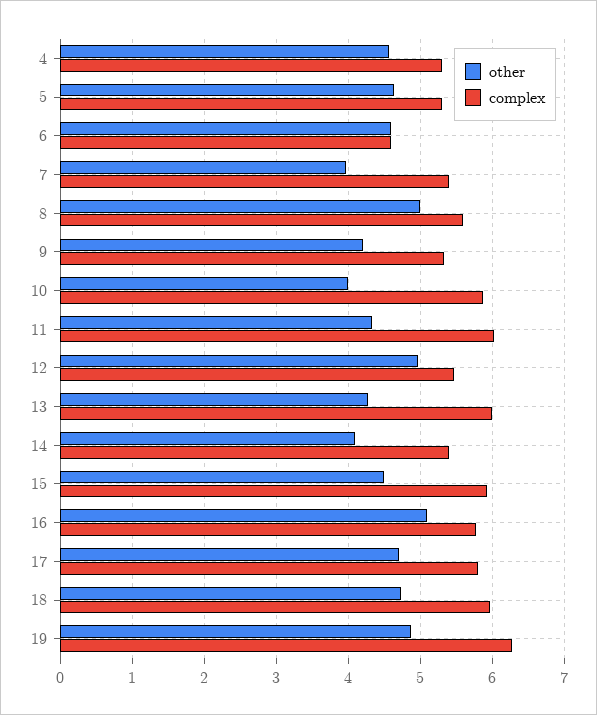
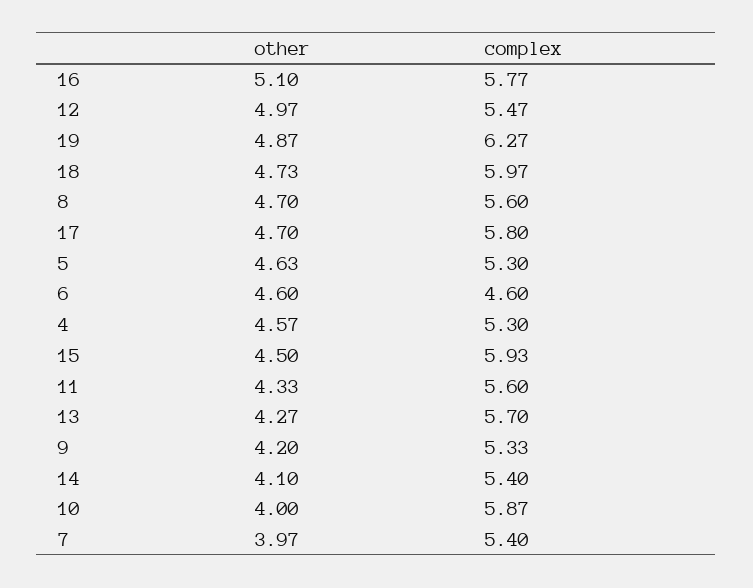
other, 8: 5 -> 4.7
complex, 11: 6 -> 5.6
complex, 13: 6 -> 5.7

